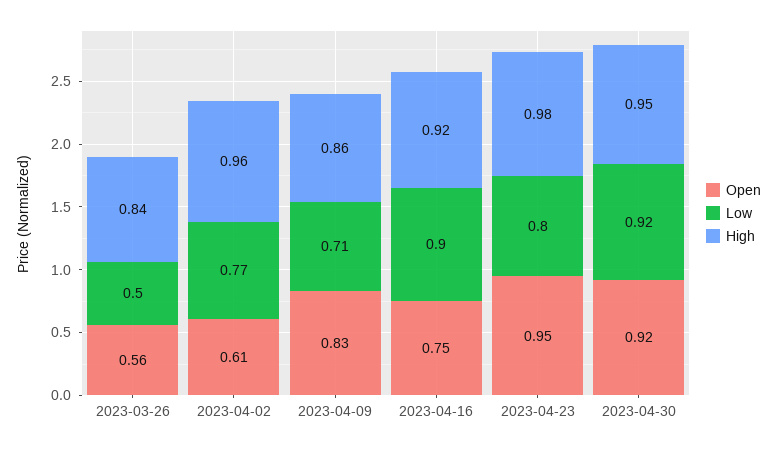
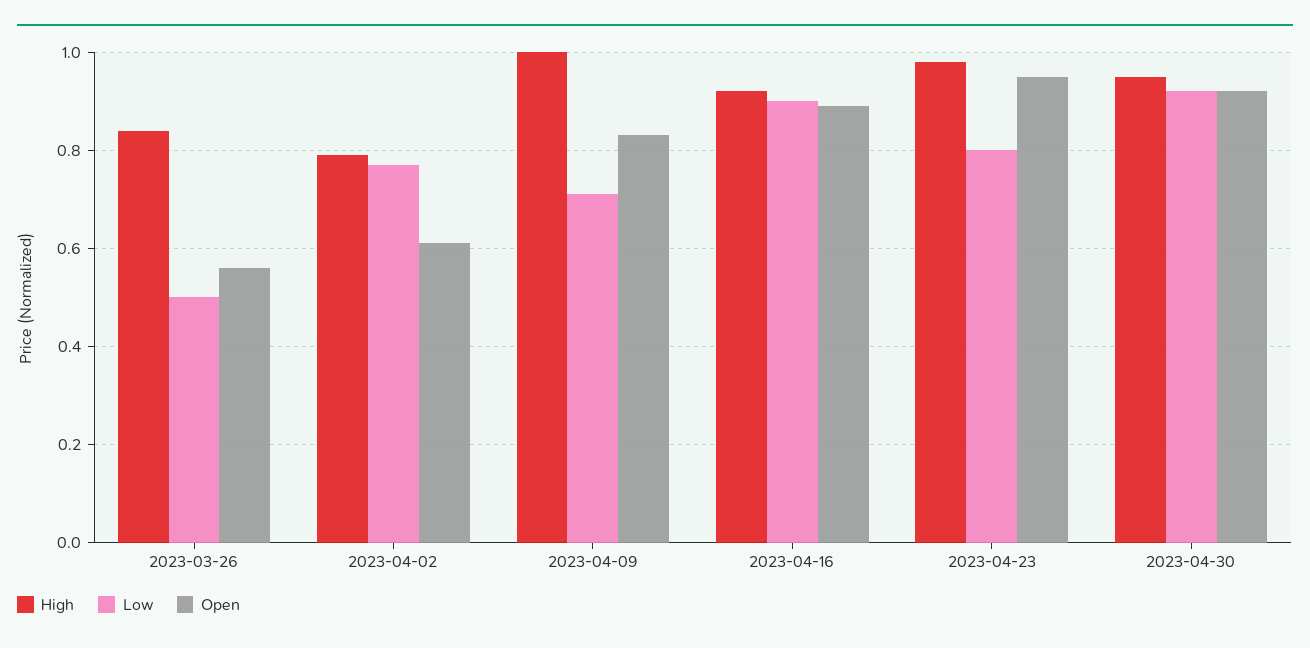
High, 2023-04-02: 0.96 -> 0.8
High, 2023-04-09: 0.86 -> 1
Open, 2023-04-16: 0.75 -> 0.9

